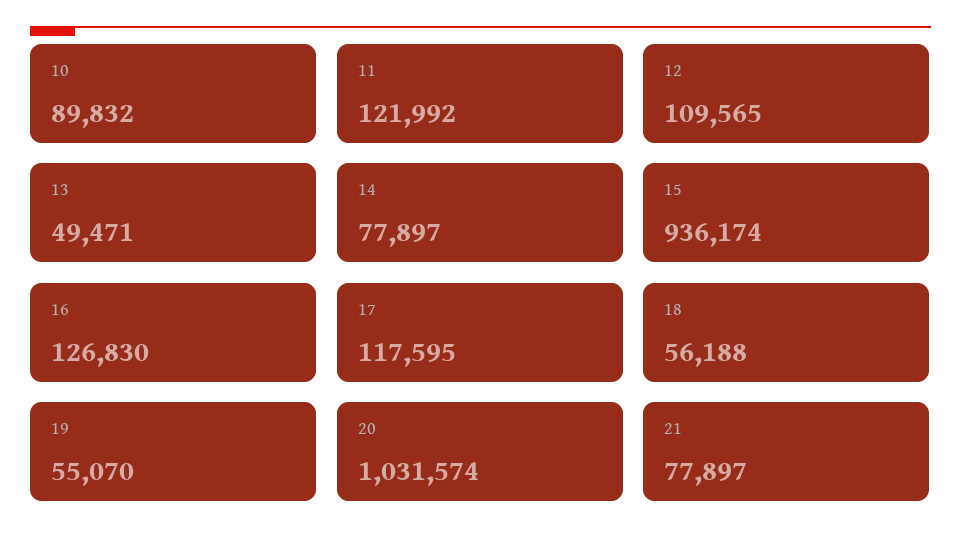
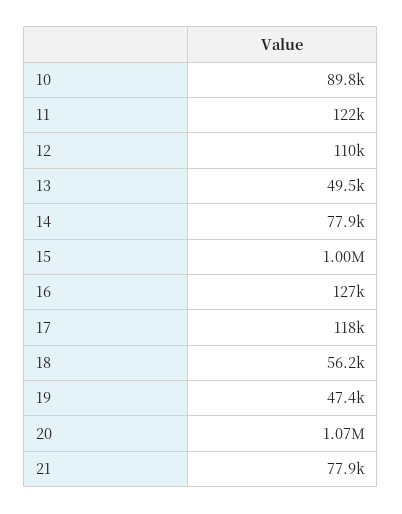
15: 936174 -> 1000000
19: 55070 -> 47400
20: 1031574 -> 1070000

